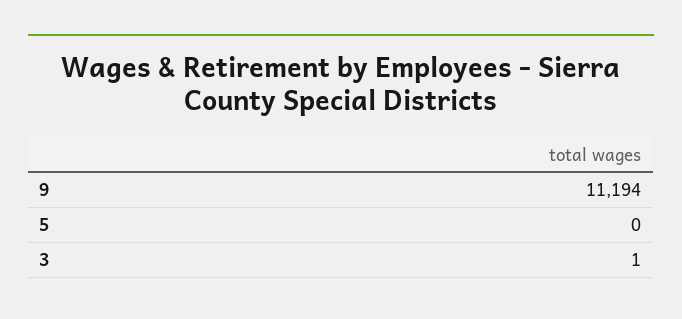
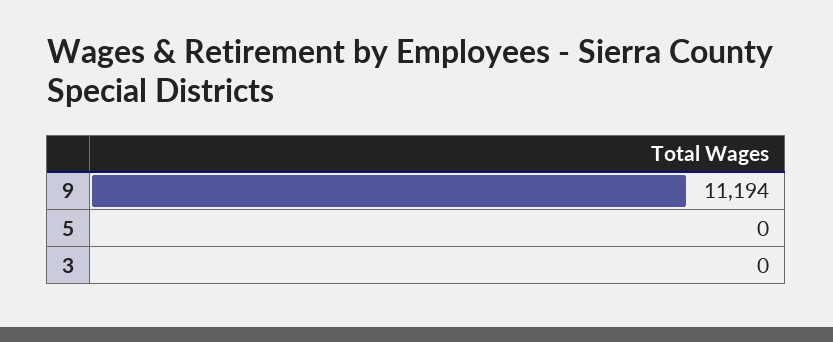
3: 1 -> 0

